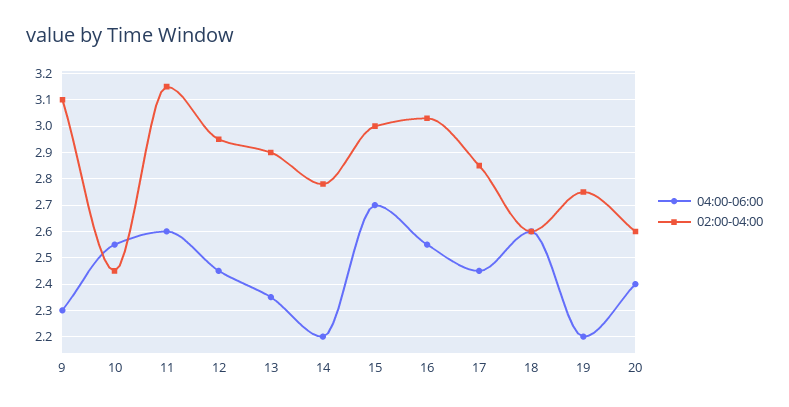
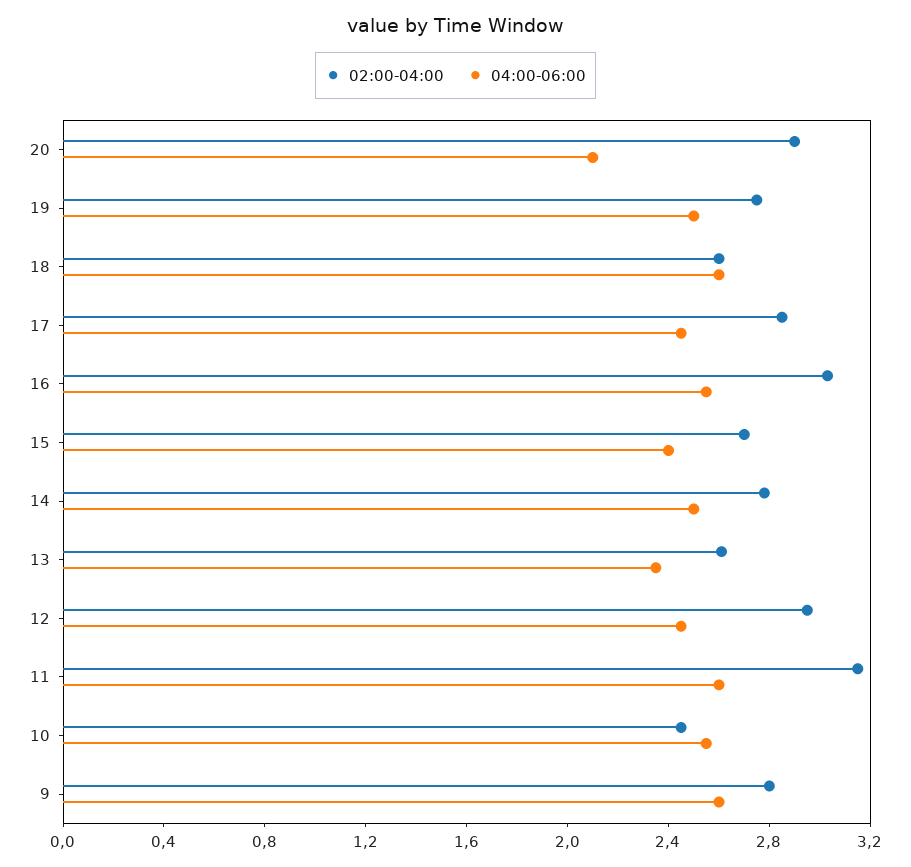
04:00-06:00, 9: 2.3 -> 2.6
02:00-04:00, 9: 3.1 -> 2.8
02:00-04:00, 13: 2.9 -> 2.6
04:00-06:00, 14: 2.2 -> 2.5
04:00-06:00, 15: 2.7 -> 2.4
02:00-04:00, 15: 3 -> 2.7
04:00-06:00, 19: 2.2 -> 2.5
04:00-06:00, 20: 2.4 -> 2.1
02:00-04:00, 20: 2.6 -> 2.9

